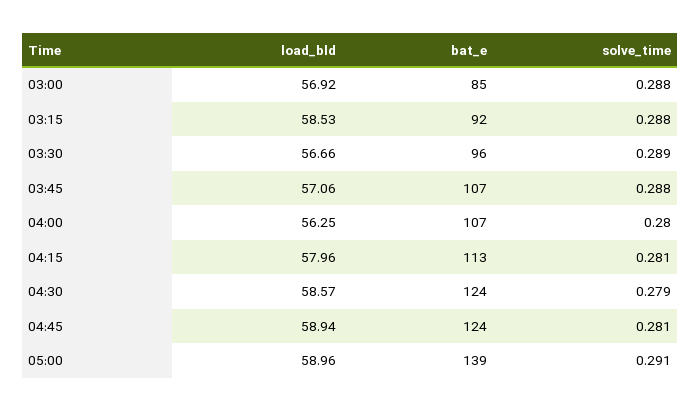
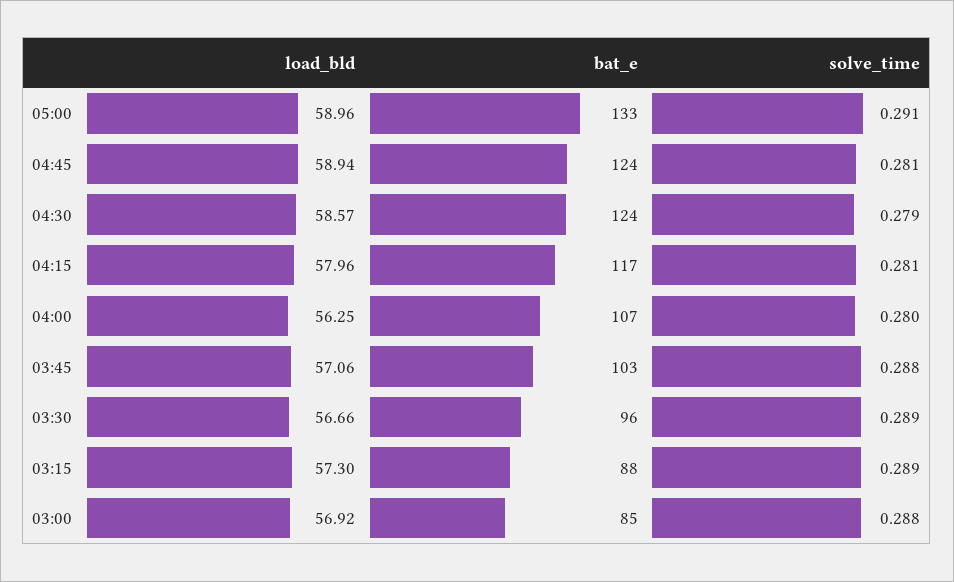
load_bld, 03:15: 58.53 -> 57.3
bat_e, 03:15: 92 -> 88
solve_time, 03:15: 0.288 -> 0.289
bat_e, 03:45: 107 -> 103
bat_e, 04:15: 113 -> 117
bat_e, 05:00: 139 -> 133

